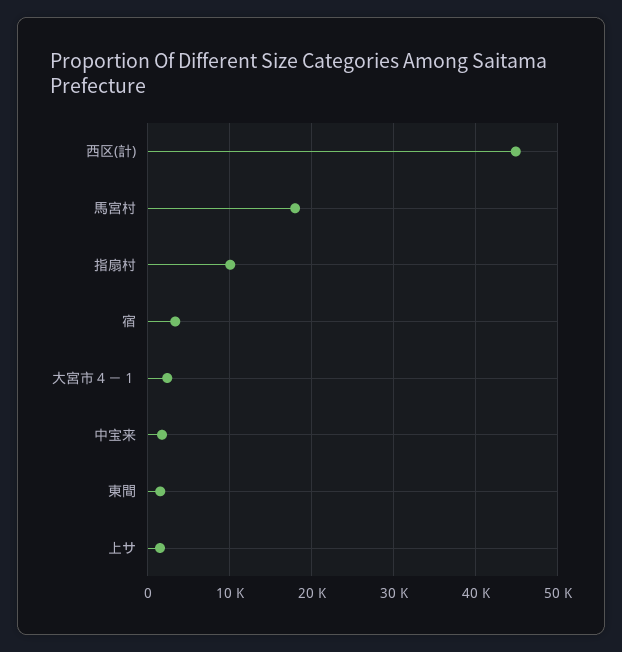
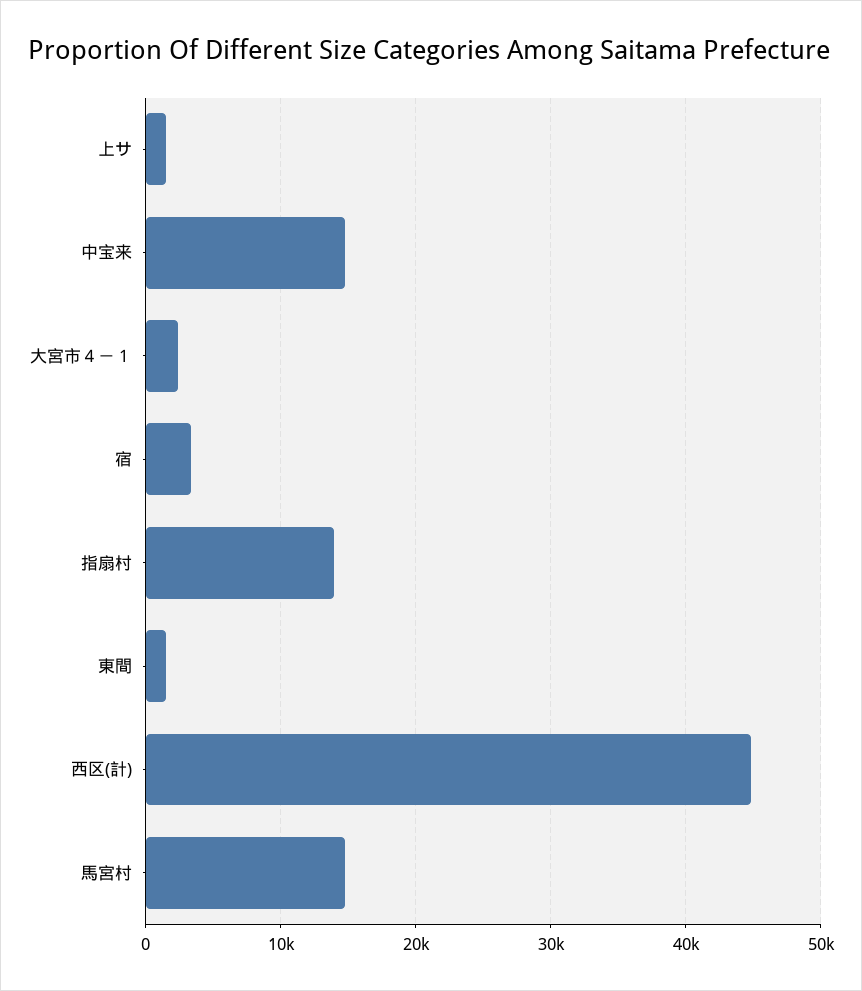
馬宮村: 18000 -> 15000
指扇村: 10000 -> 14000
中宝来: 2000 -> 15000

